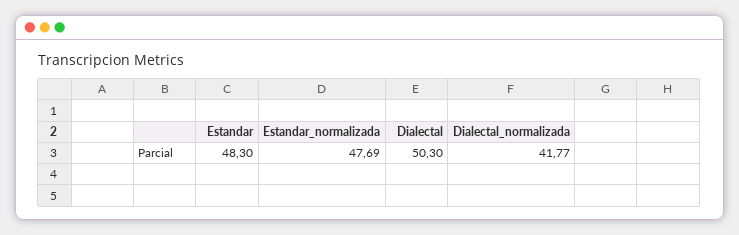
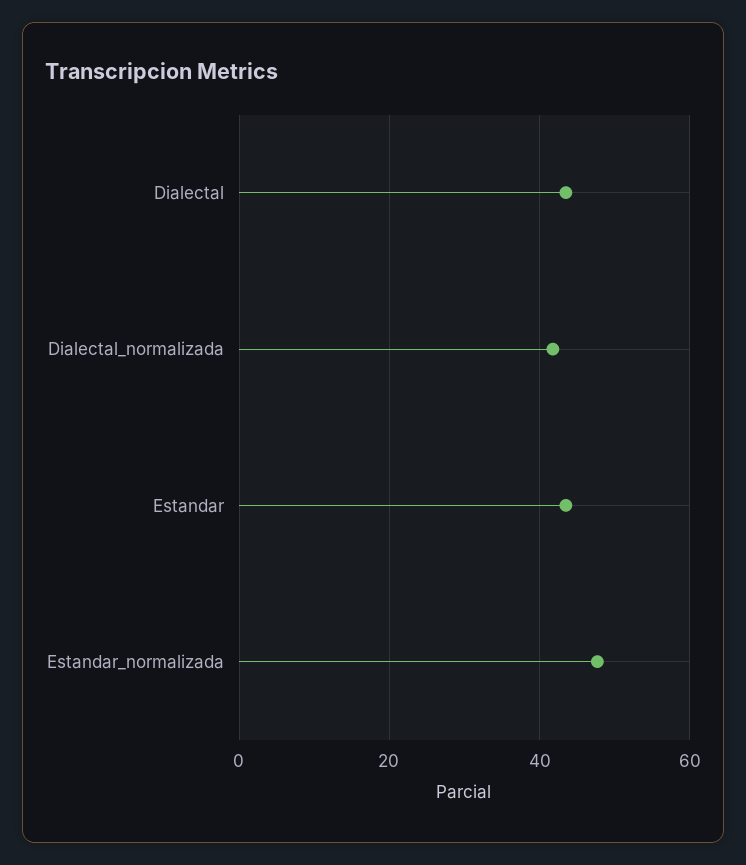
Estandar: 48.3 -> 44
Dialectal: 50.3 -> 44

